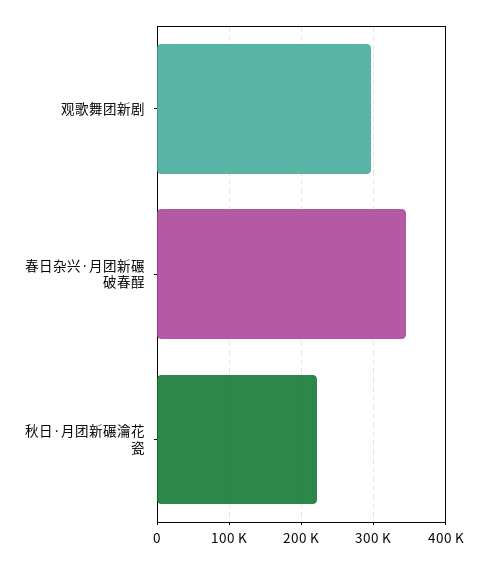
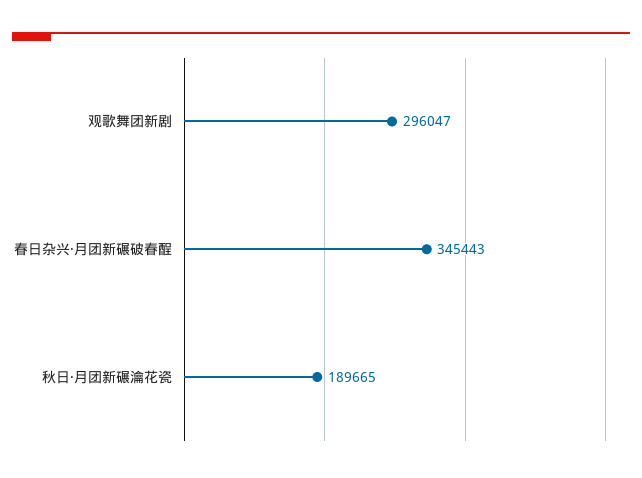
秋日·月团新碾瀹花瓷: 220000 -> 189665

